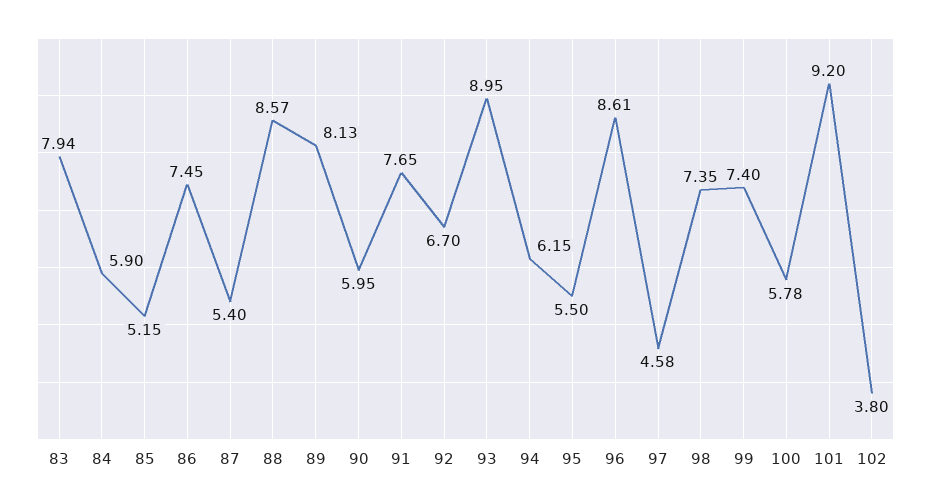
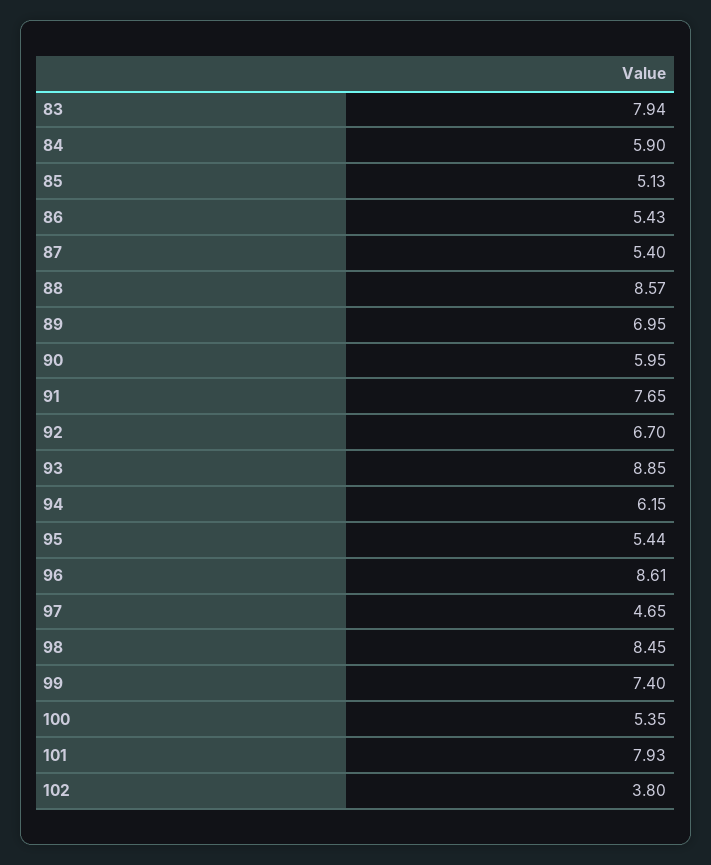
85: 5.15 -> 5.13
86: 7.45 -> 5.43
89: 8.13 -> 6.95
93: 8.95 -> 8.85
95: 5.5 -> 5.44
97: 4.58 -> 4.65
98: 7.35 -> 8.45
100: 5.78 -> 5.35
101: 9.2 -> 7.93

